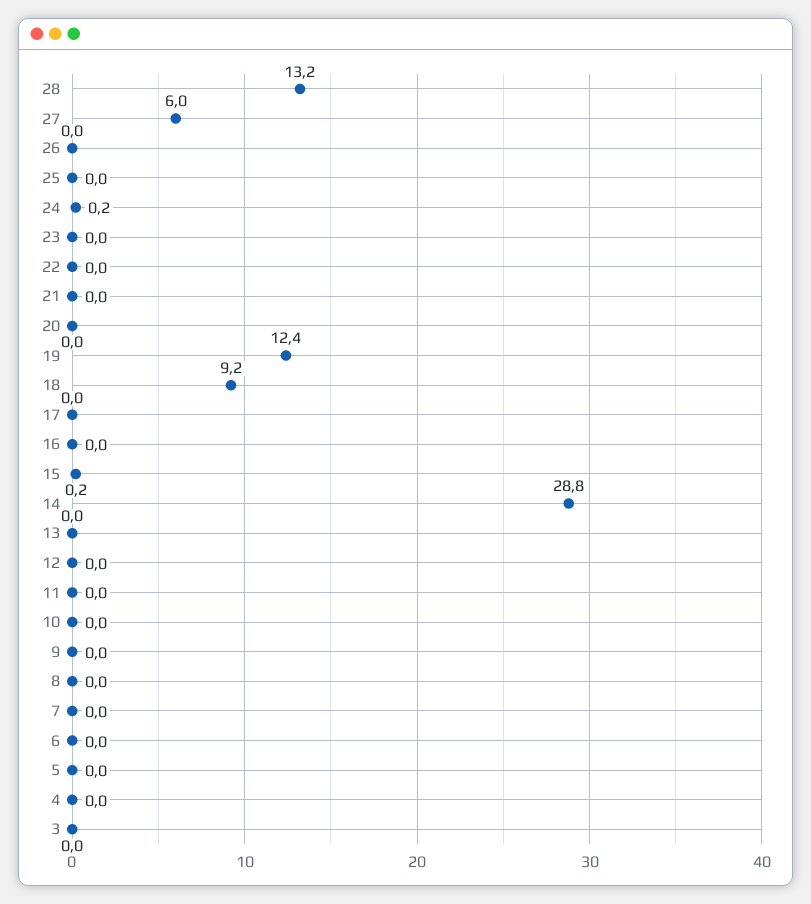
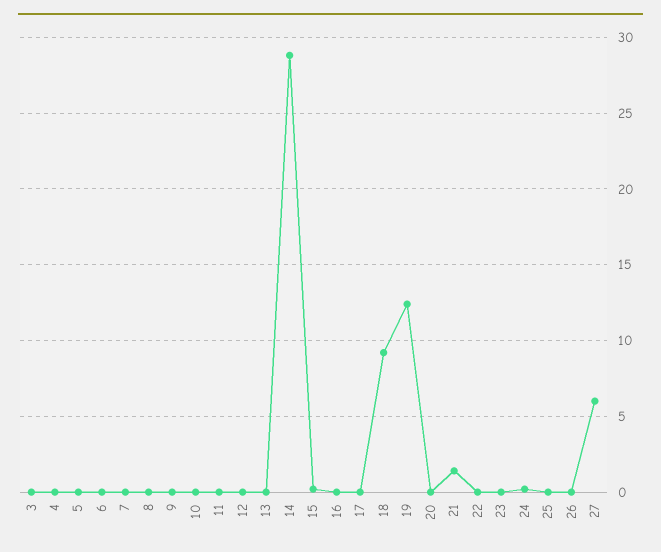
28: 13.2 -> none
21: 0 -> 1.5

